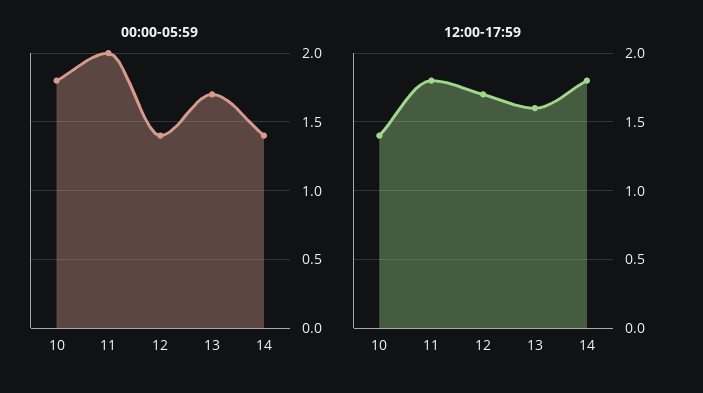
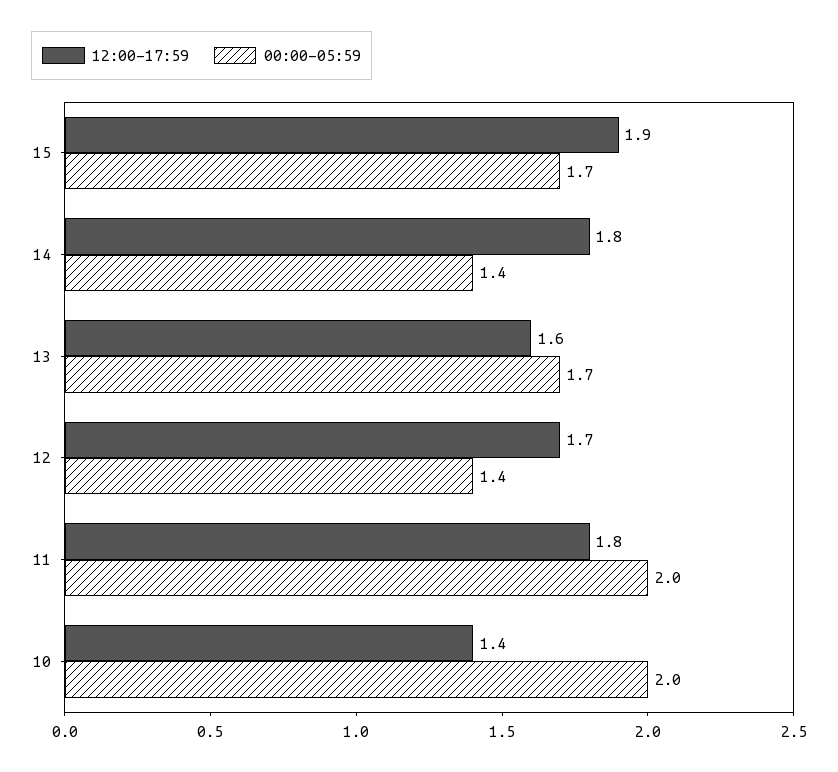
00:00-05:59, 10: 1.8 -> 2
12:00-17:59, 15: none -> 1.9
00:00-05:59, 15: none -> 1.7

